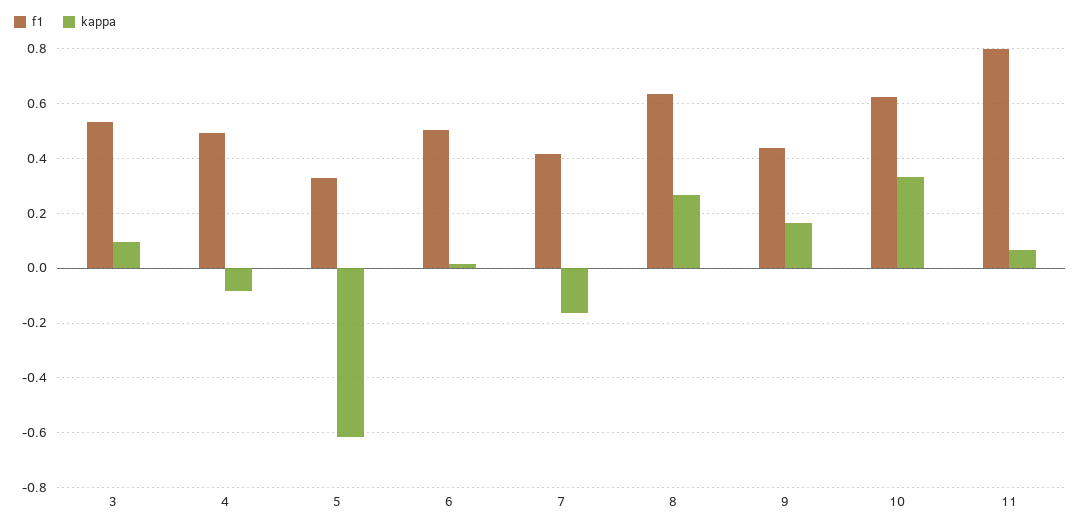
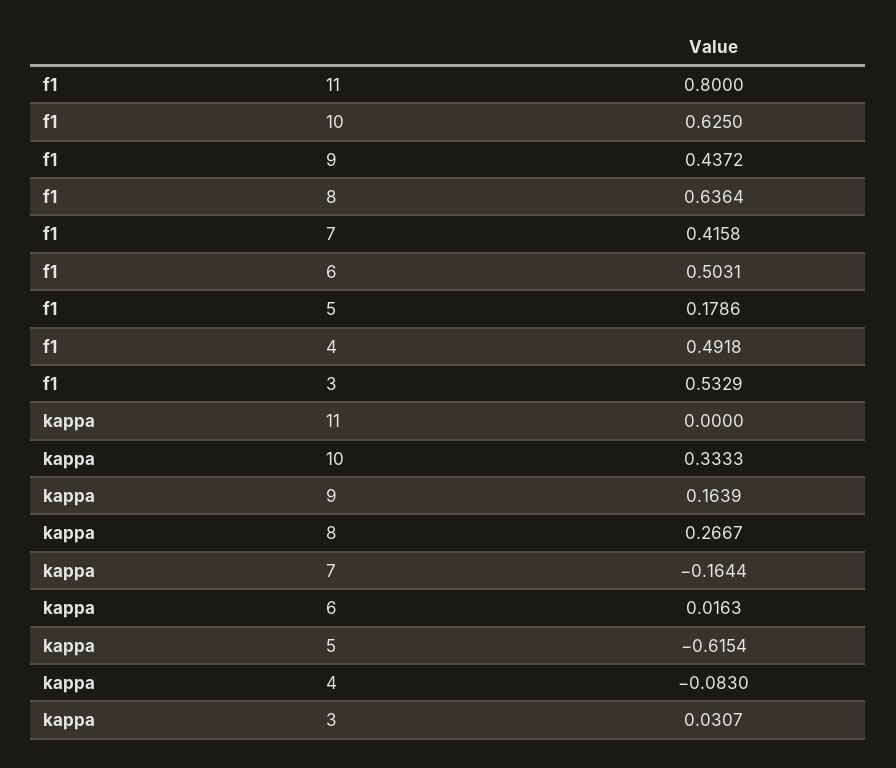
kappa, 3: 0.1 -> 0.0307
f1, 5: 0.325 -> 0.1786
kappa, 11: 0.075 -> 0

